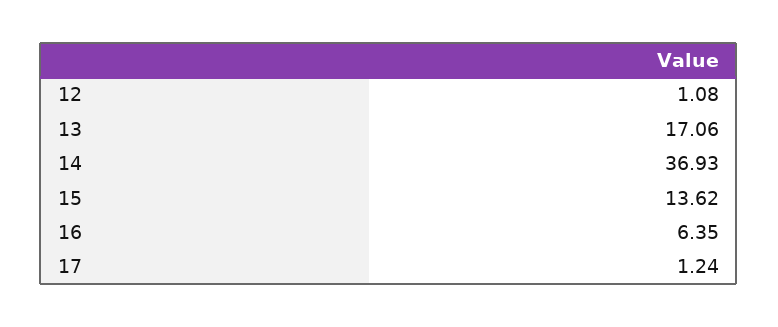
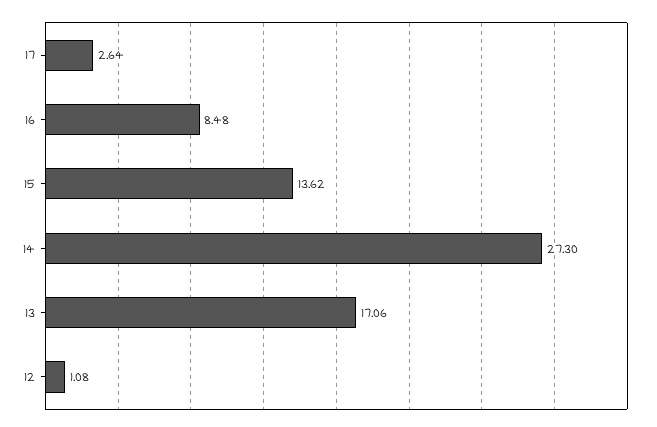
14: 36.93 -> 27.3
16: 6.35 -> 8.48
17: 1.24 -> 2.64

